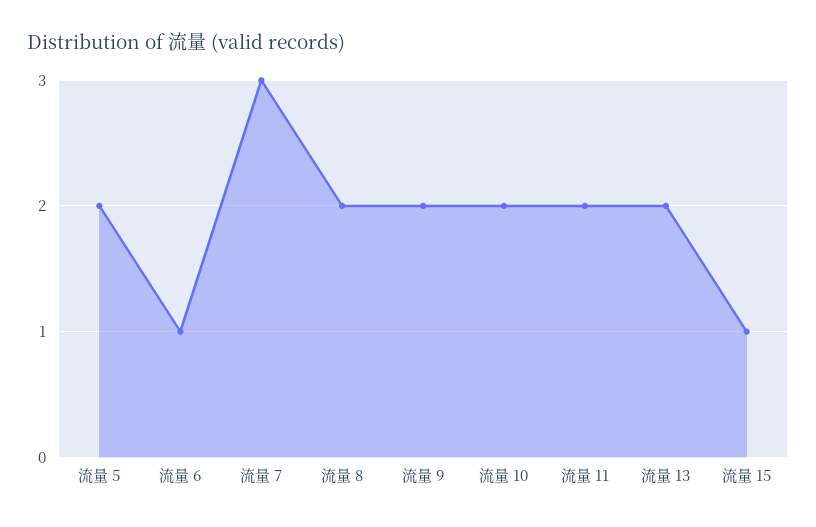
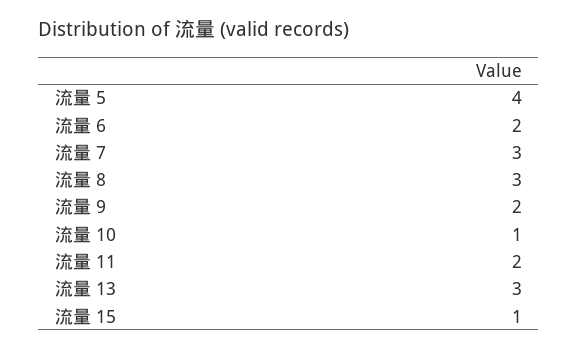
流量 5: 2 -> 4
流量 6: 1 -> 2
流量 8: 2 -> 3
流量 10: 2 -> 1
流量 13: 2 -> 3

